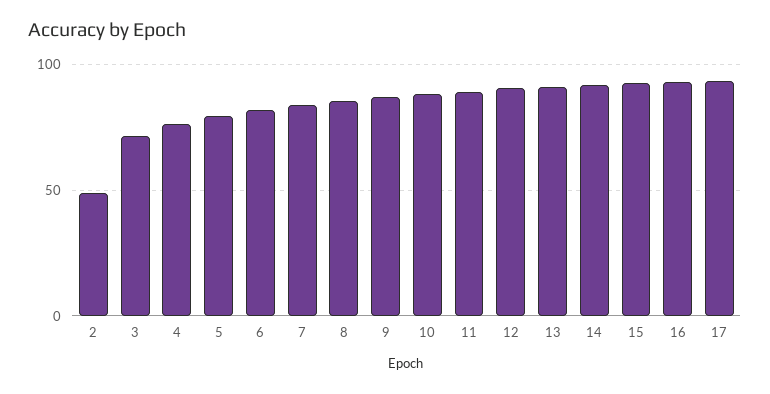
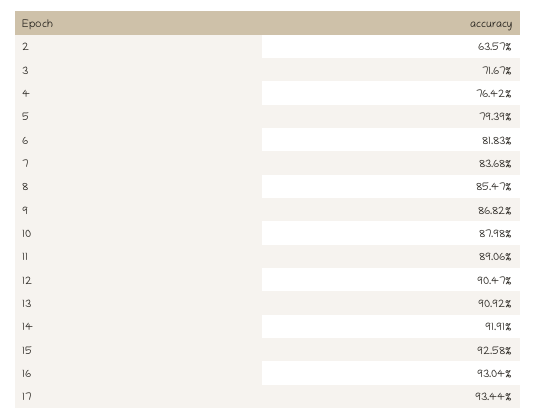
2: 50 -> 63.57

